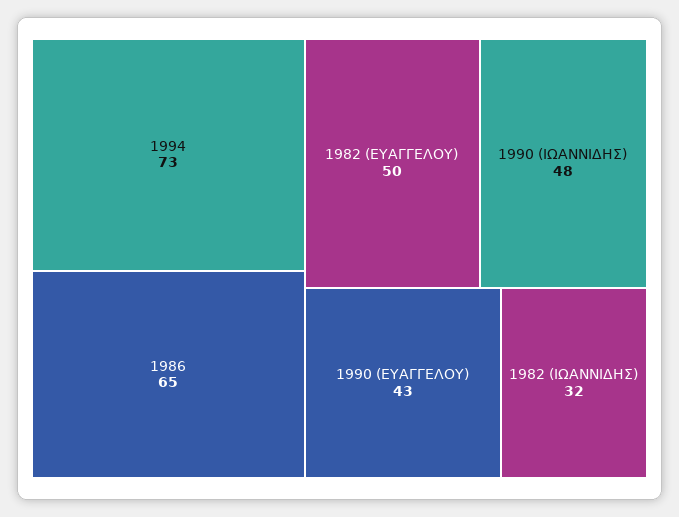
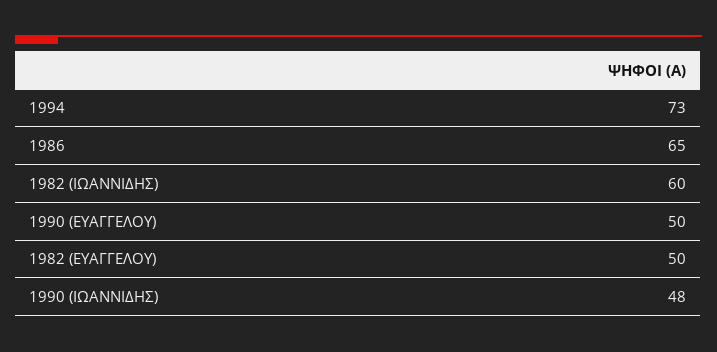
1990 (ΕΥΑΓΓΕΛΟΥ): 43 -> 50
1982 (ΙΩΑΝΝΙΔΗΣ): 32 -> 60

